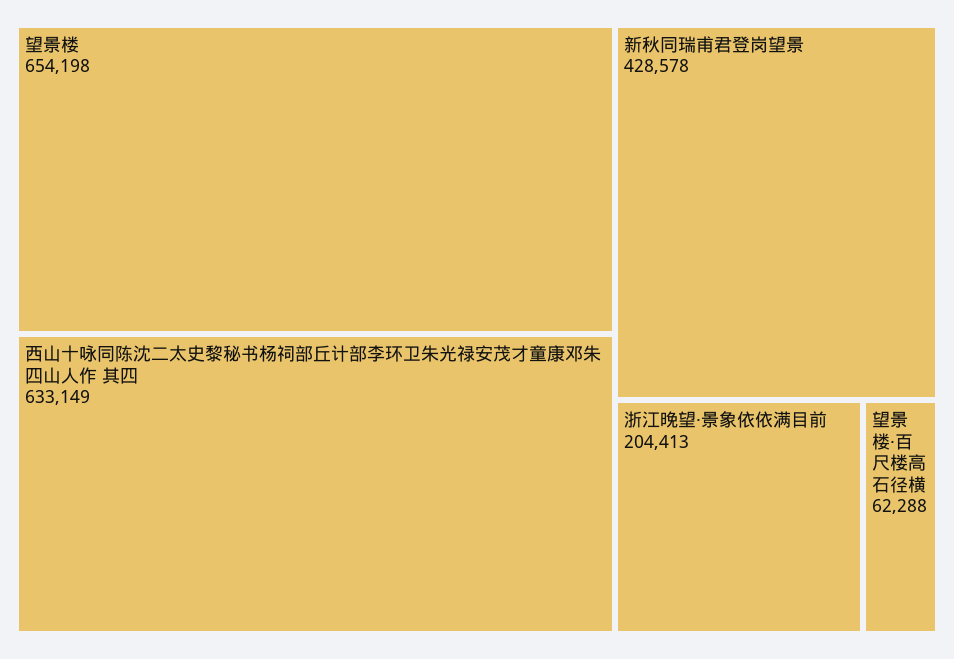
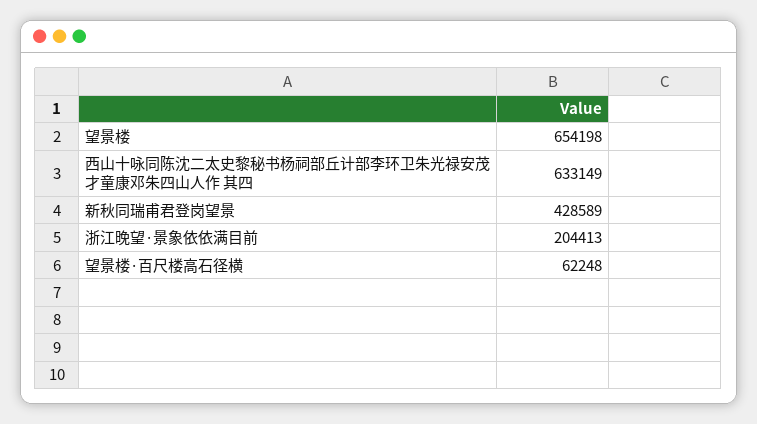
新秋同瑞甫君登岗望景: 428578 -> 428589
望景楼·百尺楼高石径横: 62288 -> 62248

